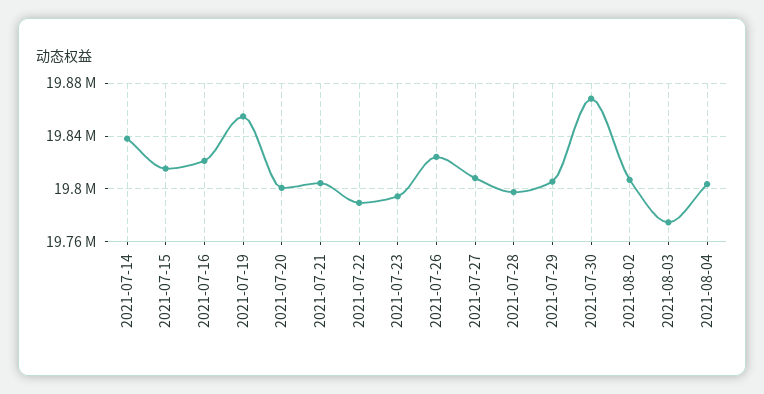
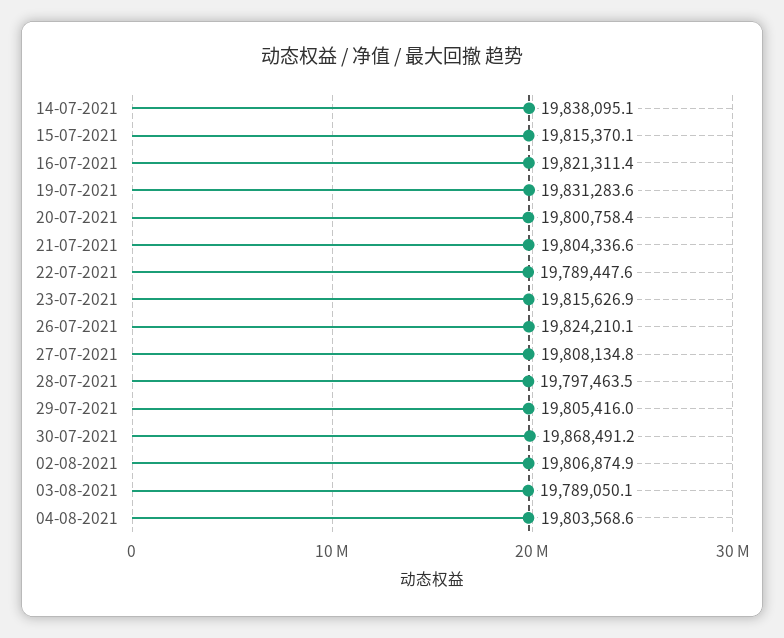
2021-07-19: 19855000 -> 19831283.6
2021-07-23: 19795000 -> 19815626.9
2021-08-03: 19775000 -> 19789050.1

